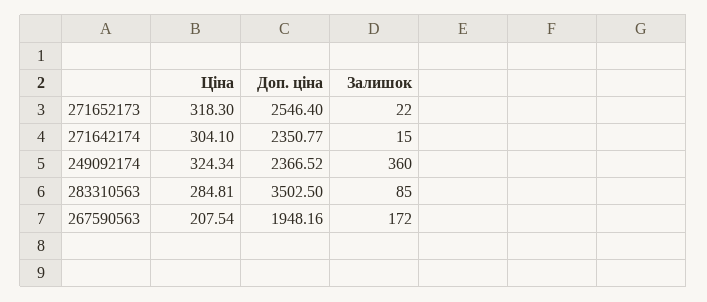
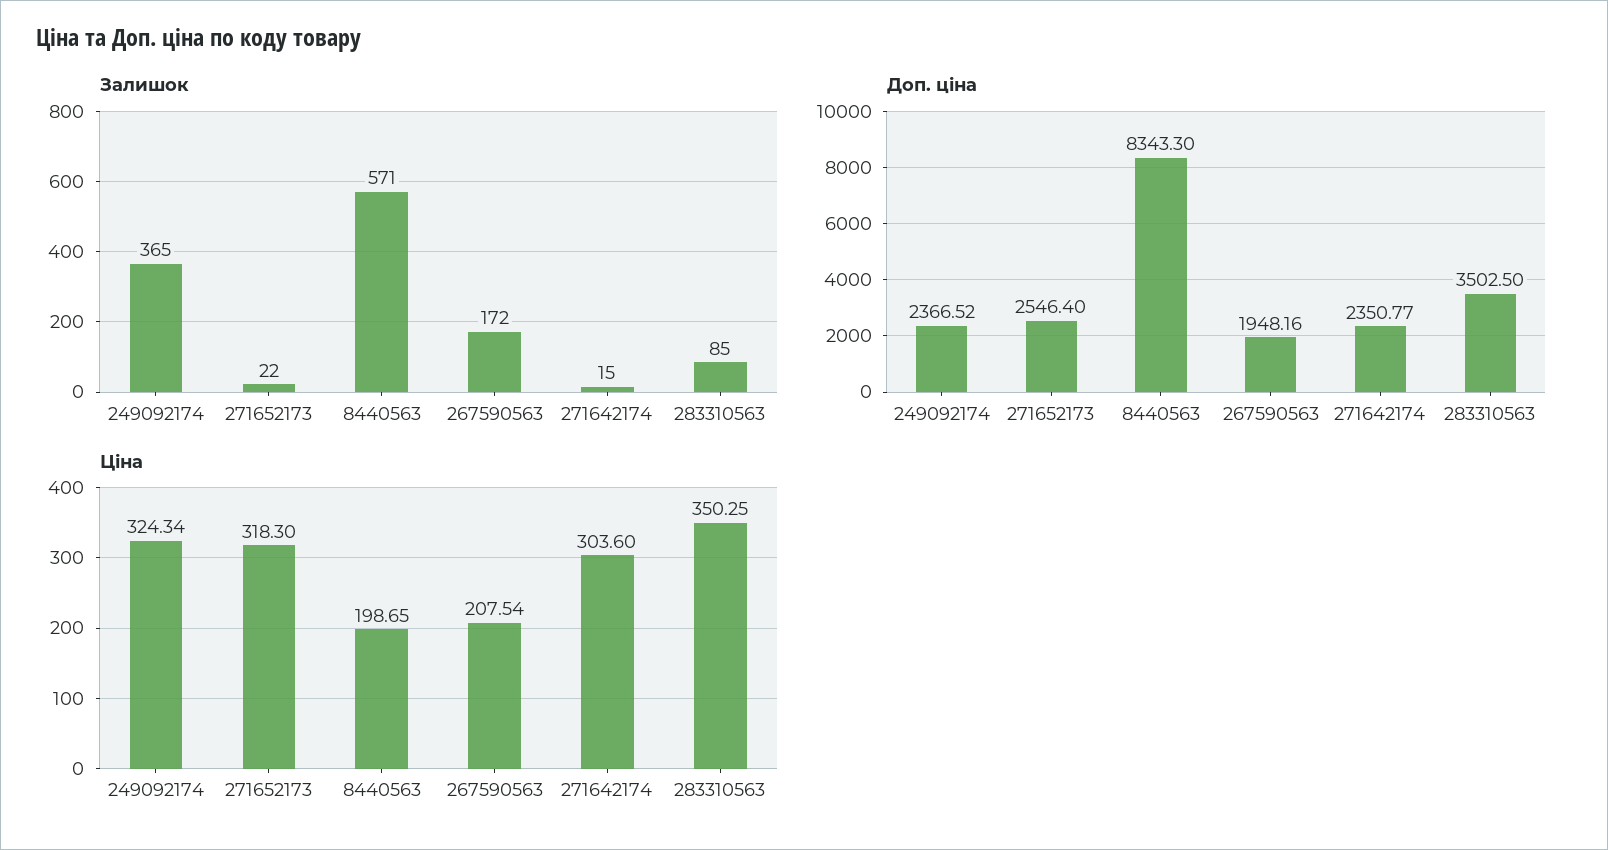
Ціна, 271642174: 304.1 -> 303.6
Залишок, 249092174: 360 -> 365
Ціна, 283310563: 284.81 -> 350.25
Залишок, 8440563: none -> 571
Доп. ціна, 8440563: none -> 8343.3
Ціна, 8440563: none -> 198.65

